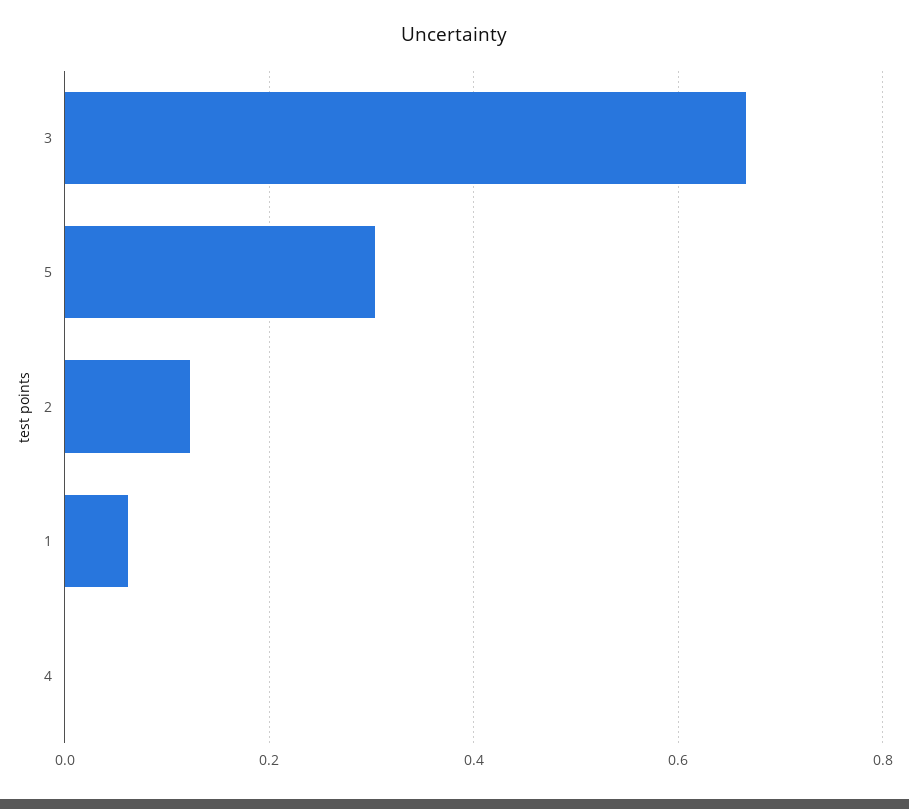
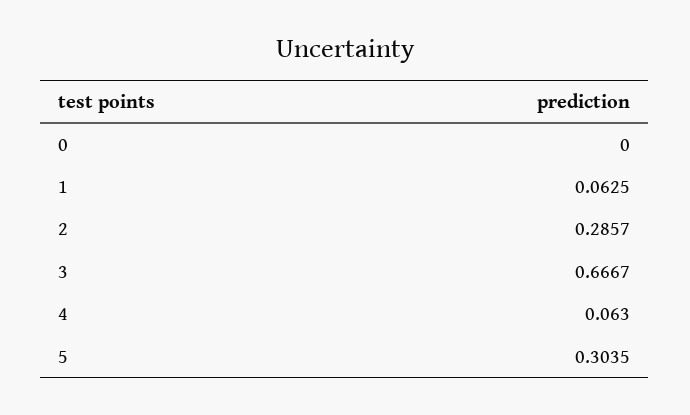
2: 0.12 -> 0.2857
4: 0 -> 0.063
0: none -> 0

